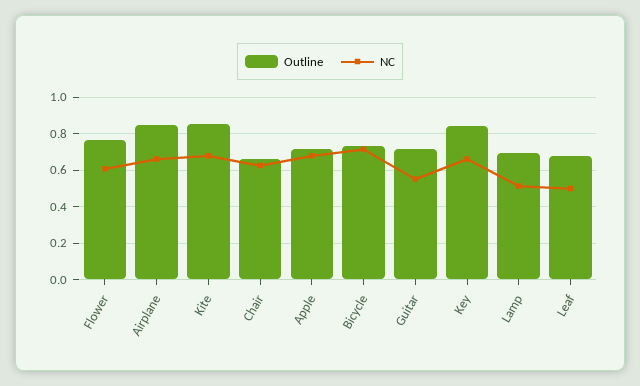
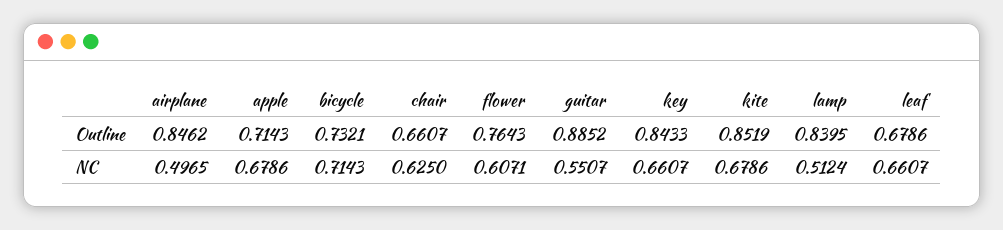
NC, Airplane: 0.65 -> 0.4965
Outline, Guitar: 0.7 -> 0.8852
Outline, Lamp: 0.7 -> 0.8395
NC, Leaf: 0.5 -> 0.6607

